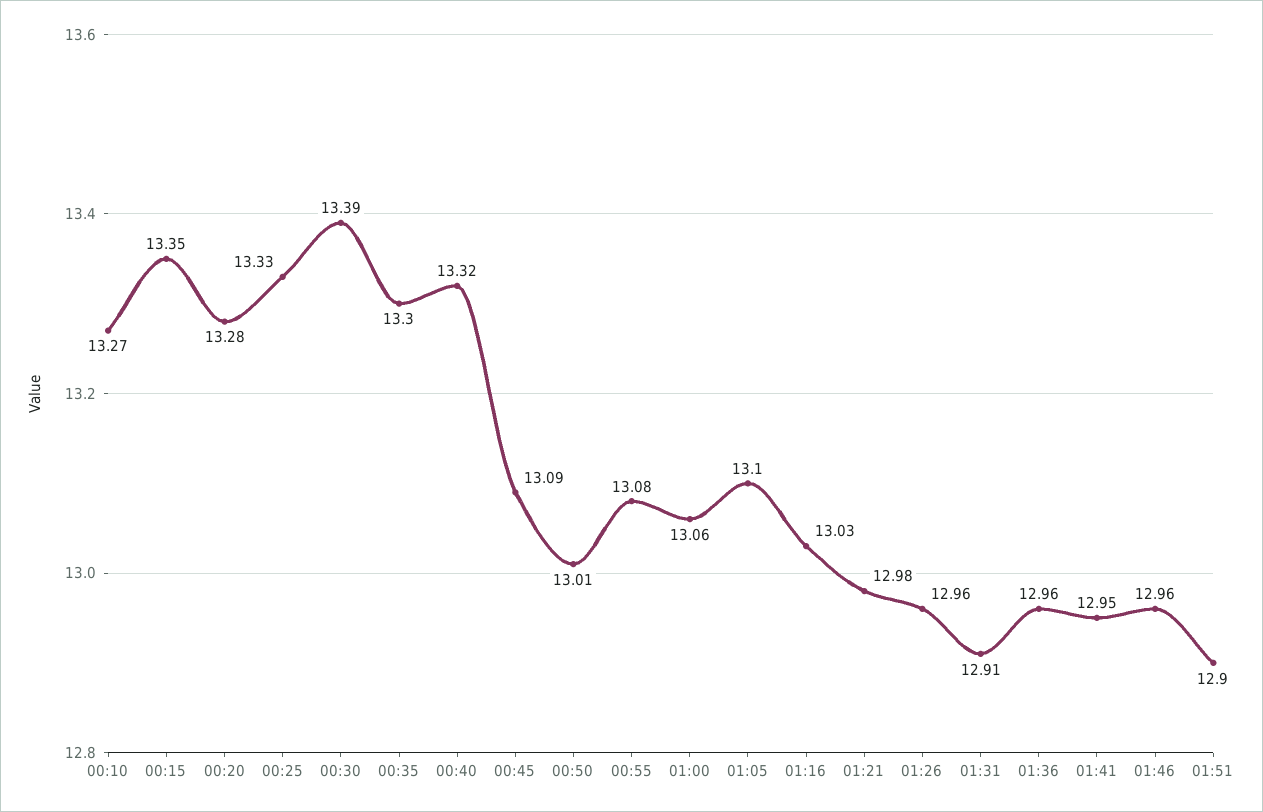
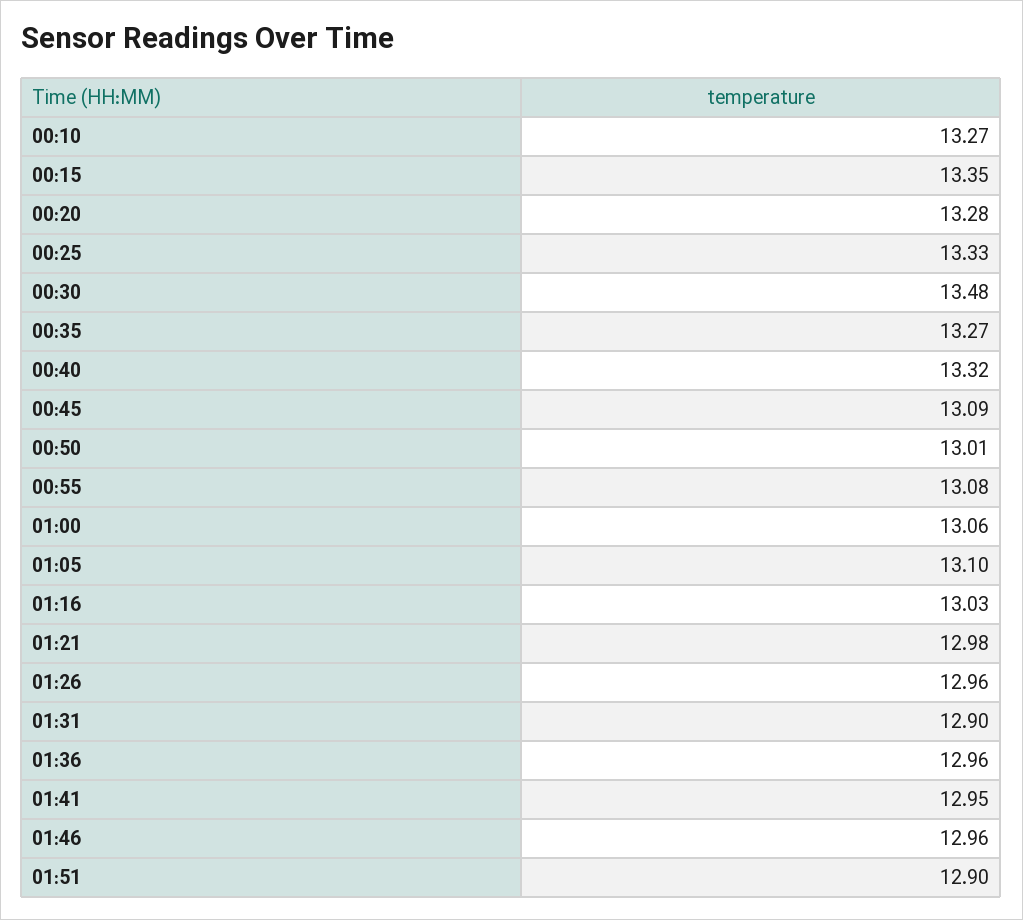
00:30: 13.39 -> 13.48
00:35: 13.3 -> 13.27
01:31: 12.91 -> 12.9

